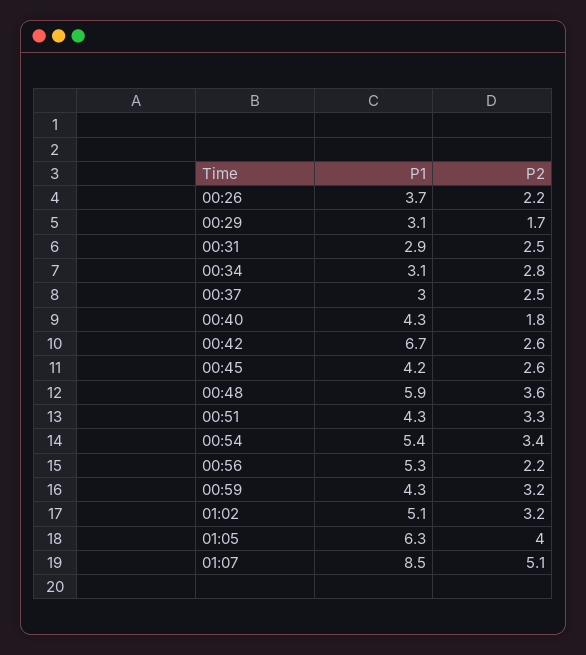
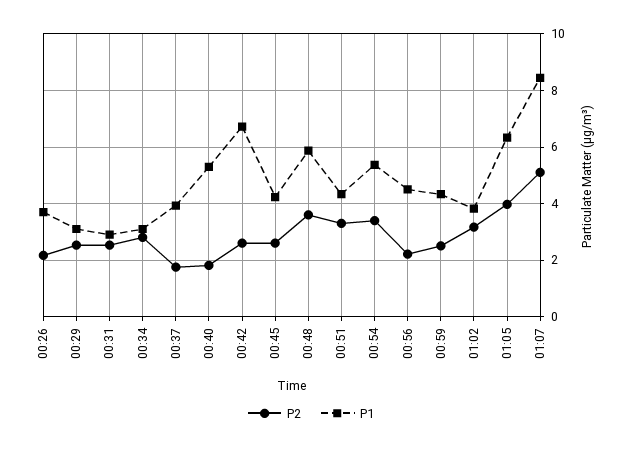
P2, 00:29: 1.7 -> 2.5
P1, 00:37: 3 -> 4
P2, 00:37: 2.5 -> 1.75
P1, 00:40: 4.3 -> 5.25
P1, 00:56: 5.3 -> 4.5
P2, 00:59: 3.2 -> 2.5
P1, 01:02: 5.1 -> 3.75

